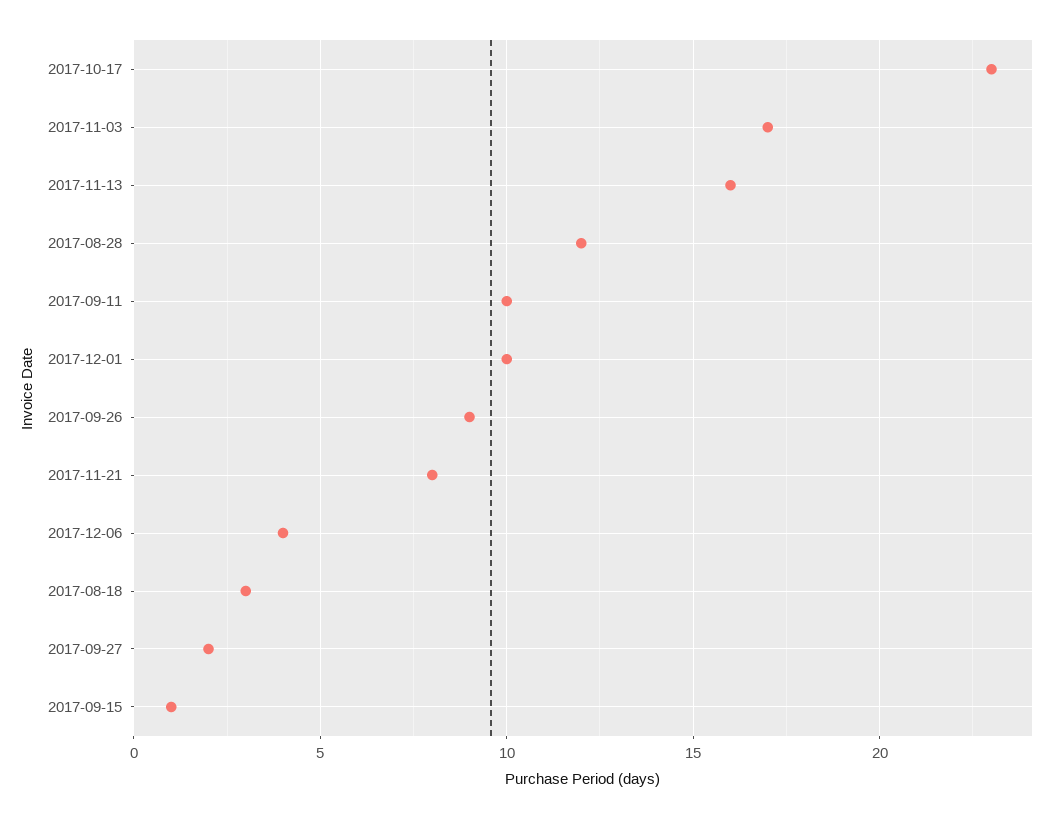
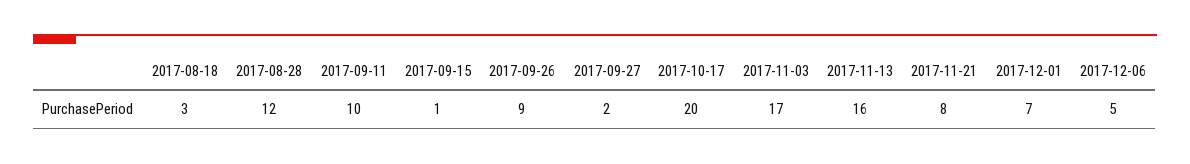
2017-10-17: 23 -> 20
2017-12-01: 10 -> 7
2017-12-06: 4 -> 5

